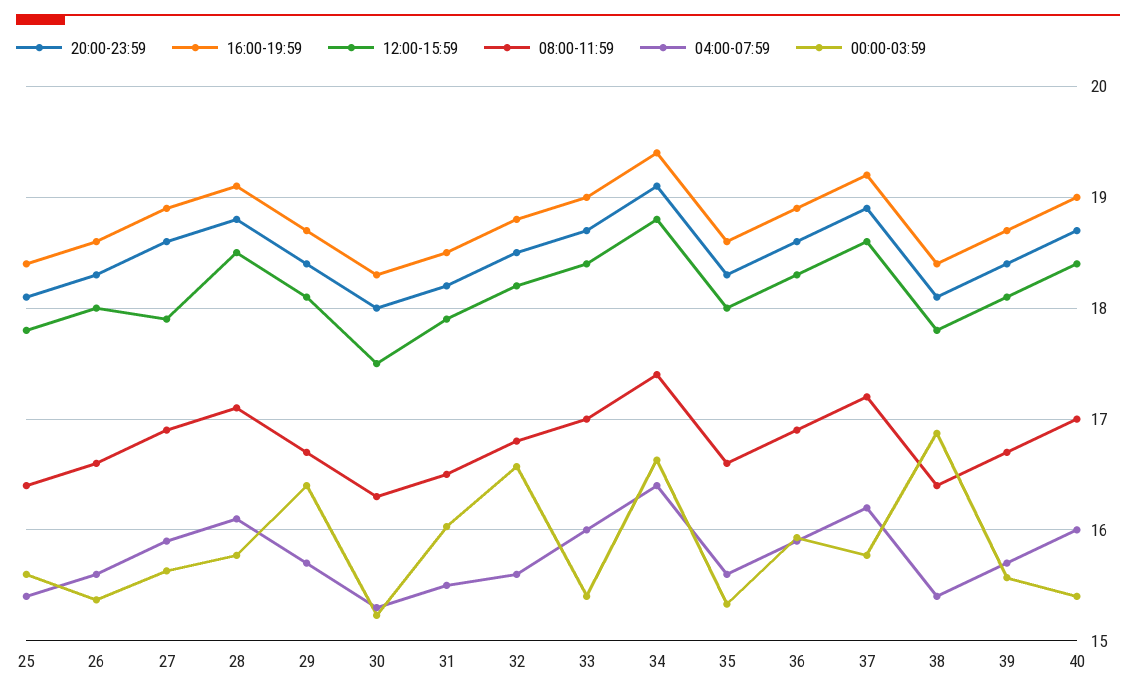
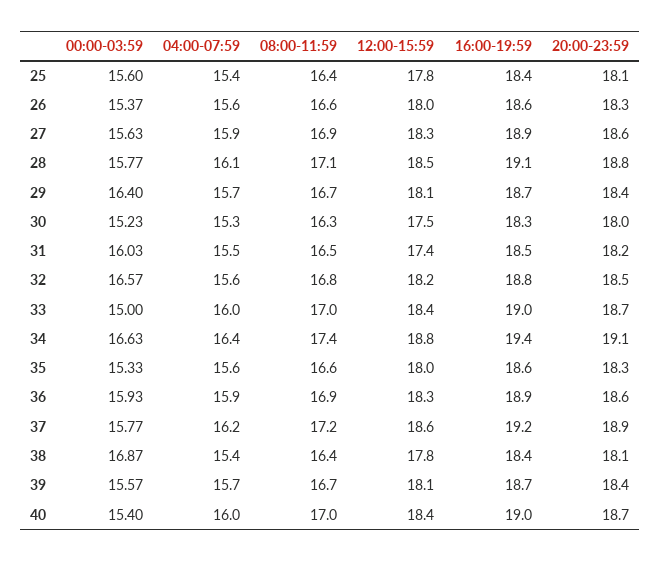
12:00-15:59, 27: 17.9 -> 18.3
12:00-15:59, 31: 17.9 -> 17.4
00:00-03:59, 33: 15.4 -> 15

